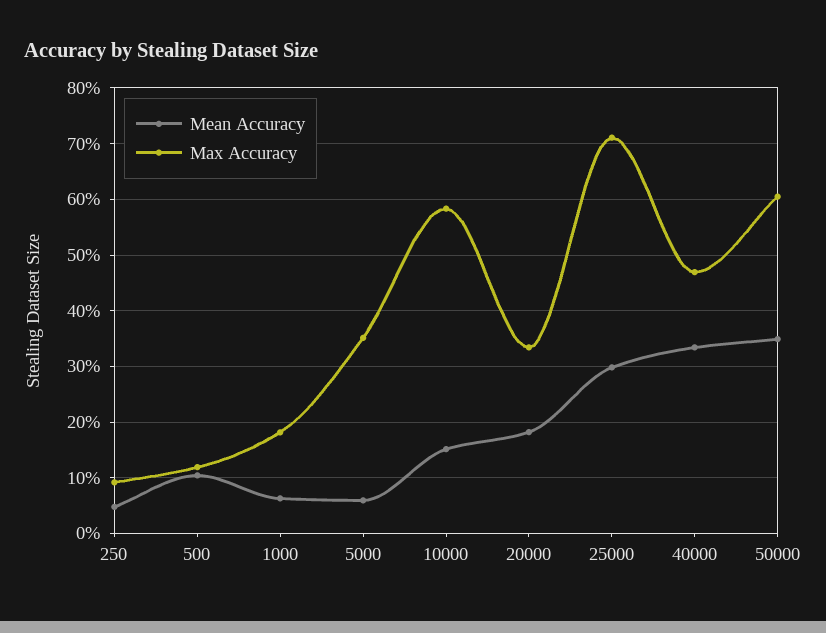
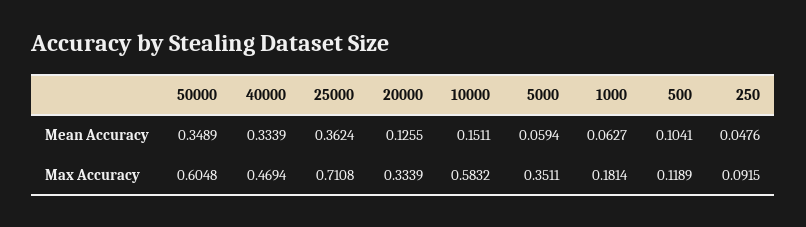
Mean Accuracy, 20000: 0.18 -> 0.1255
Mean Accuracy, 25000: 0.3 -> 0.3624

